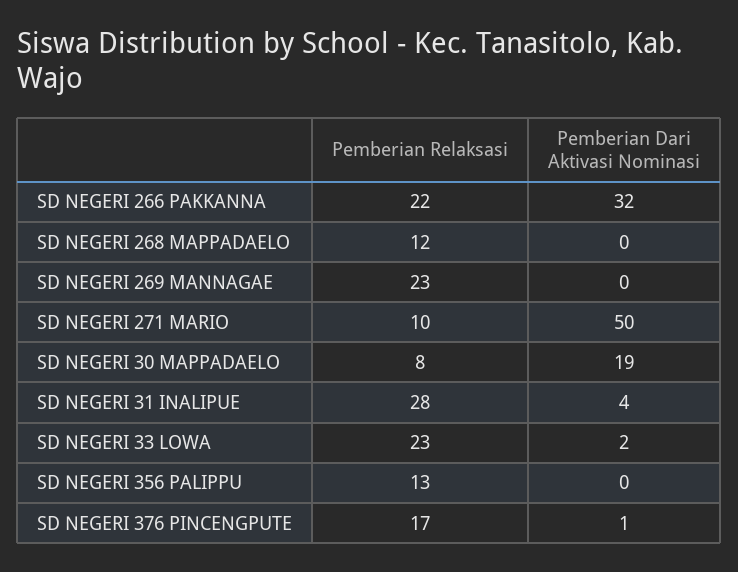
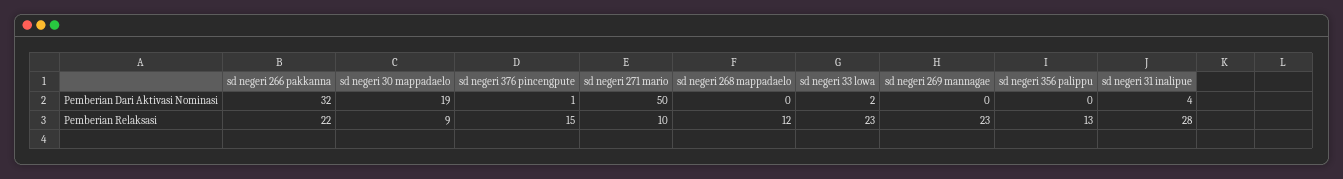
Pemberian Relaksasi, SD NEGERI 30 MAPPADAELO: 8 -> 9
Pemberian Relaksasi, SD NEGERI 376 PINCENGPUTE: 17 -> 15

